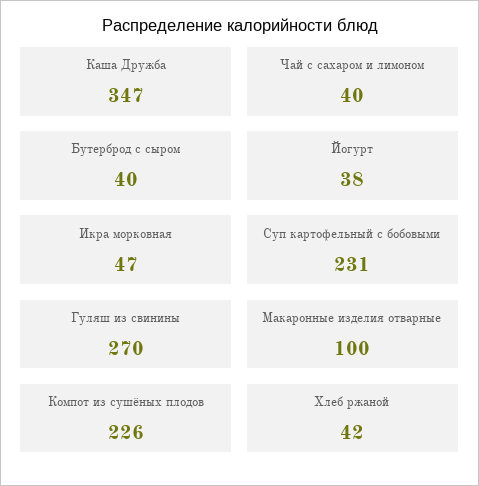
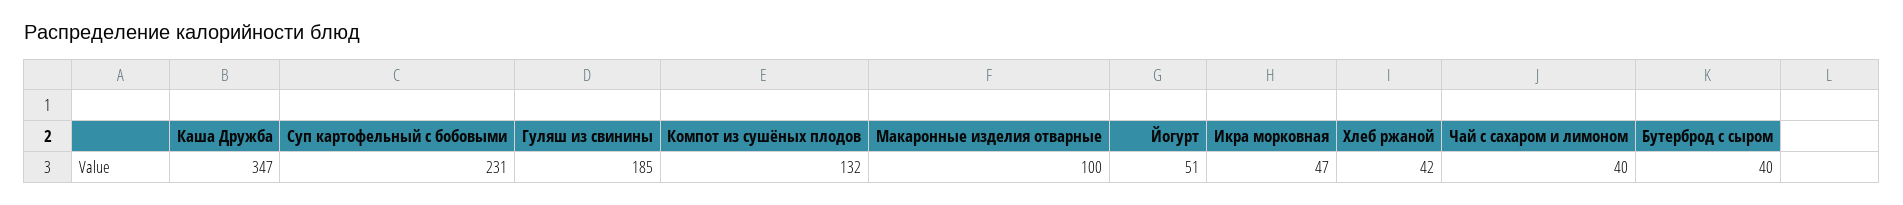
Йогурт: 38 -> 51
Гуляш из свинины: 270 -> 185
Компот из сушёных плодов: 226 -> 132

